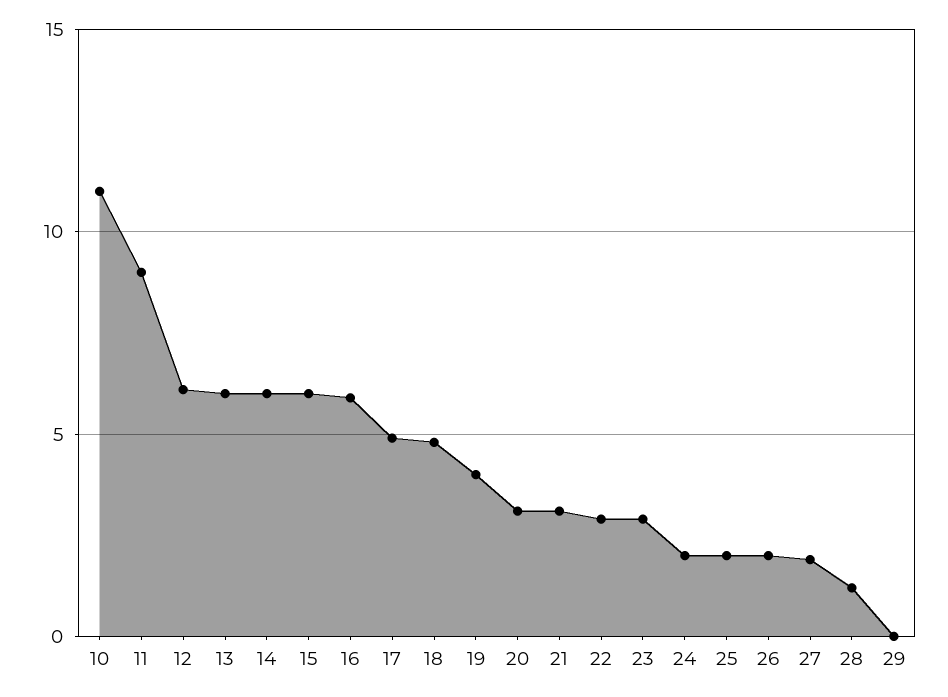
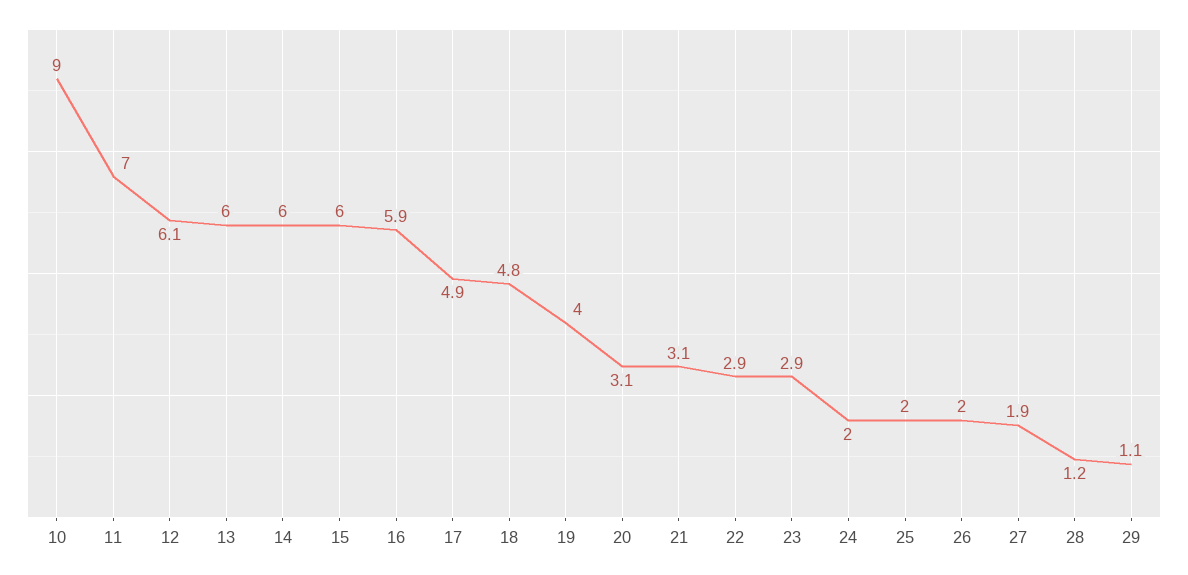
10: 11 -> 9
11: 9 -> 7
29: 0 -> 1.1

